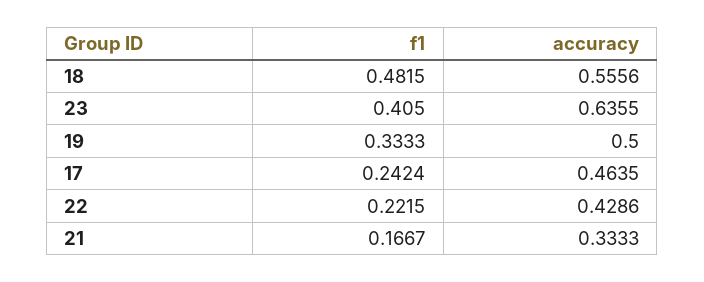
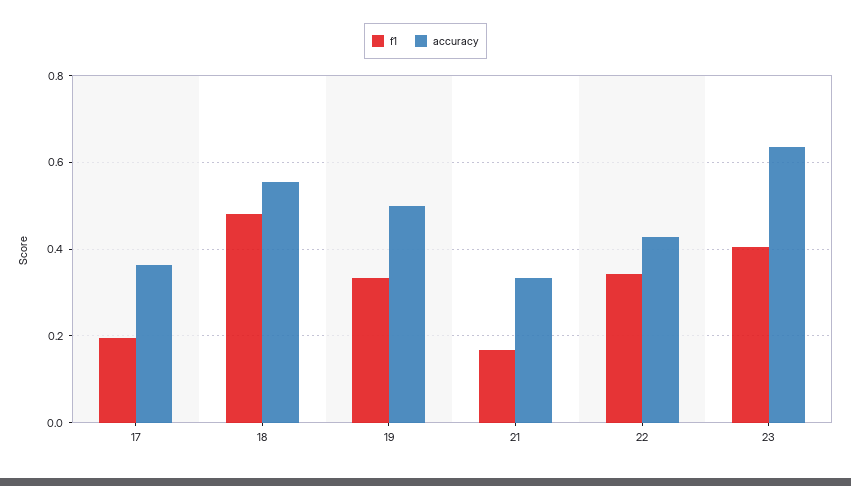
f1, 17: 0.2424 -> 0.2
accuracy, 17: 0.4635 -> 0.36
f1, 22: 0.2215 -> 0.34

